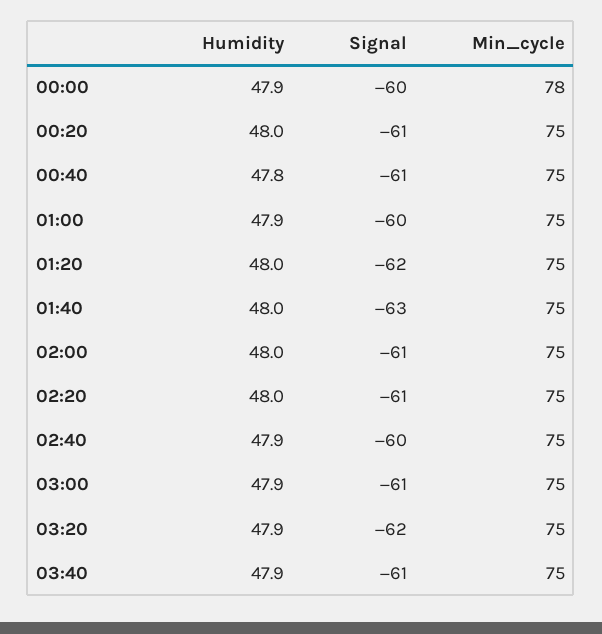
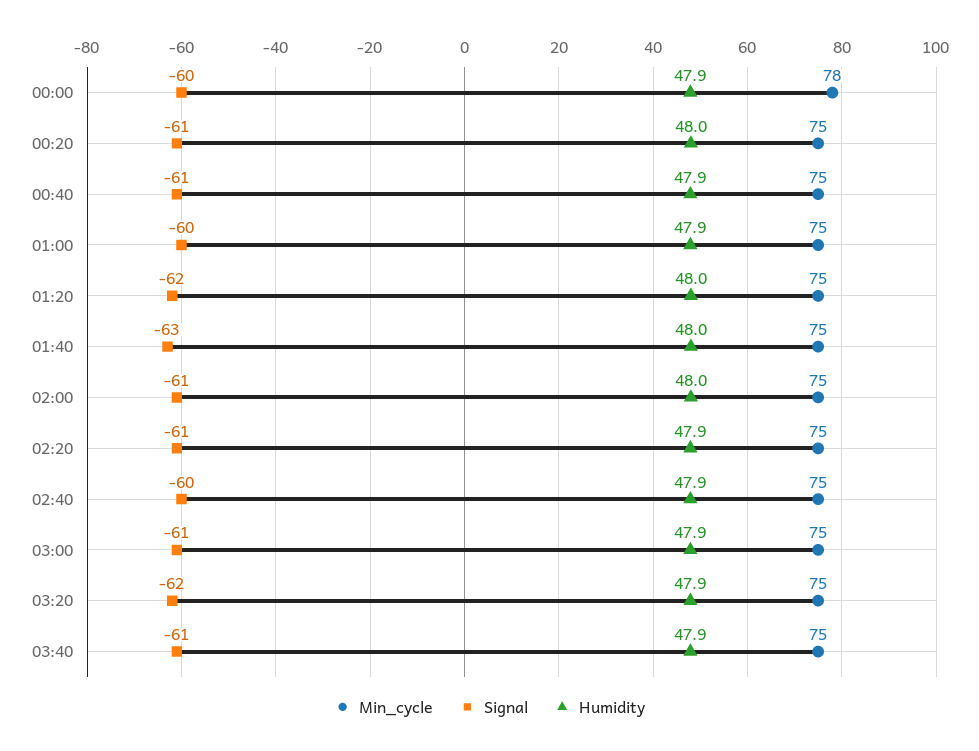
Humidity, 00:40: 47.8 -> 47.9
Humidity, 02:20: 48 -> 47.9

